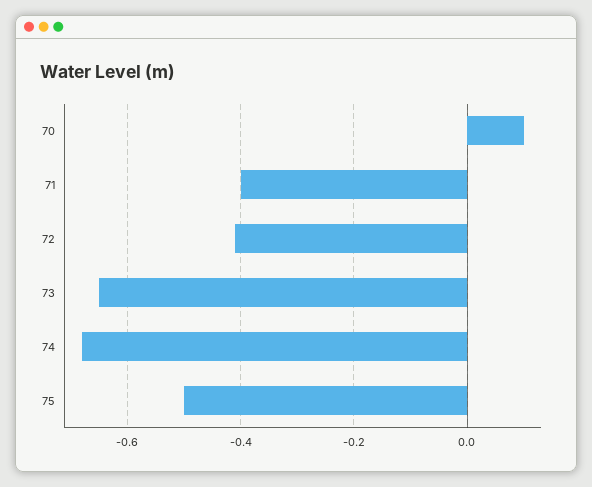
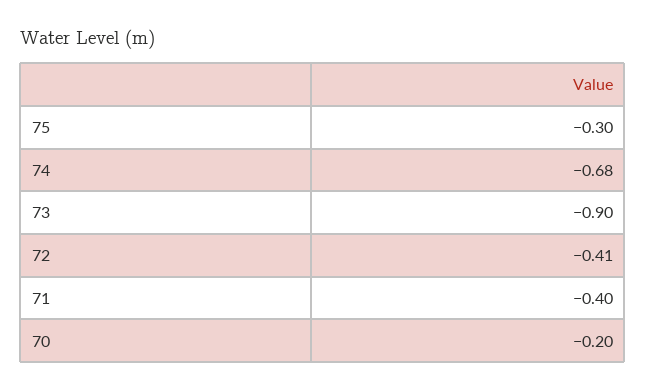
70: 0.1 -> -0.2
73: -0.65 -> -0.9
75: -0.5 -> -0.3

